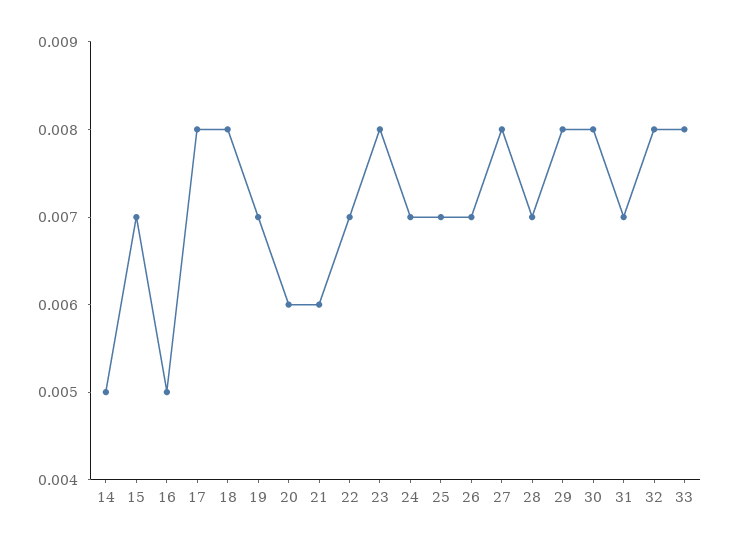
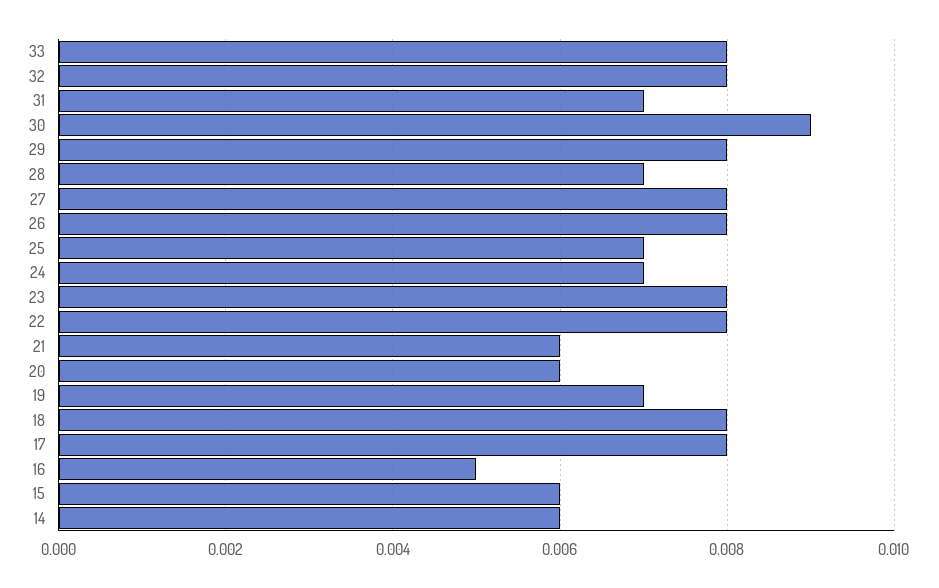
14: 0.005 -> 0.006
15: 0.007 -> 0.006
22: 0.007 -> 0.008
26: 0.007 -> 0.008
30: 0.008 -> 0.009

